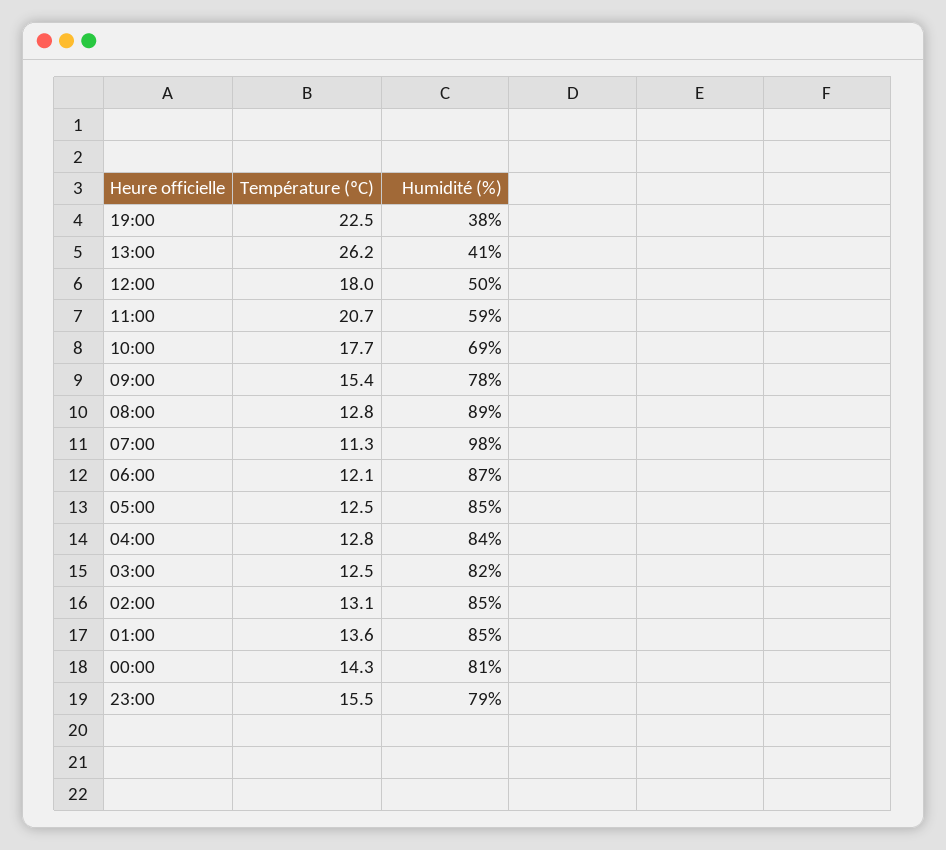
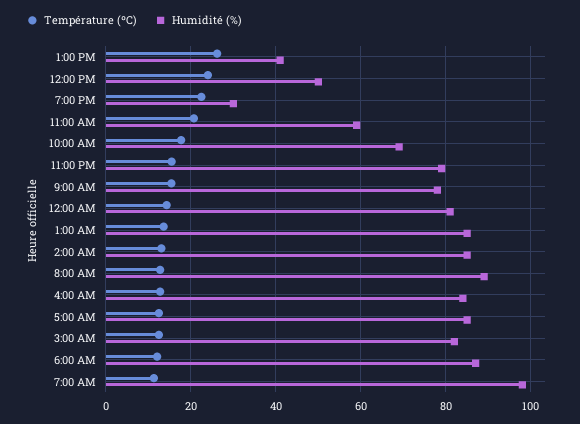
Humidité (%), 19:00: 38 -> 30
Température (ºC), 12:00: 18 -> 24

